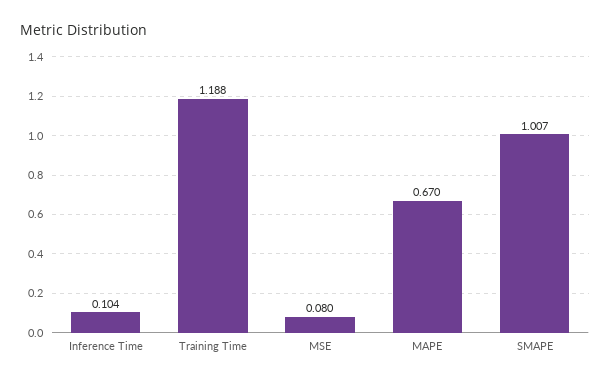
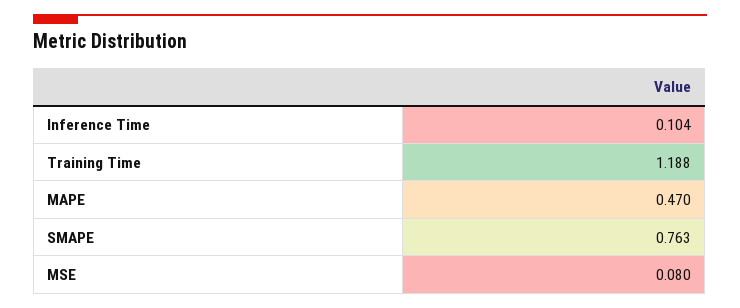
MAPE: 0.67 -> 0.47
SMAPE: 1.007 -> 0.763

